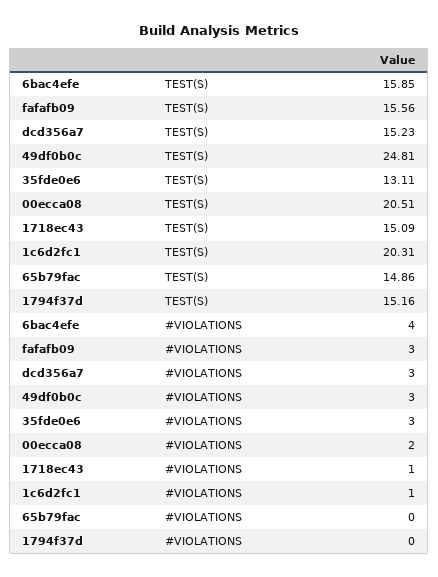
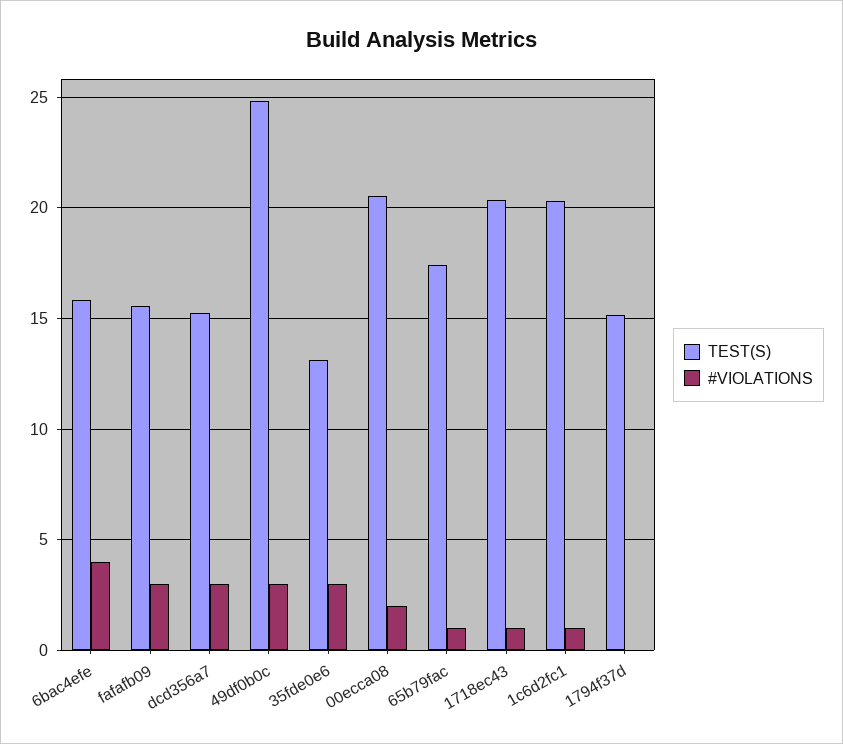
TEST(S), 1718ec43: 15.09 -> 20.5
TEST(S), 65b79fac: 14.86 -> 17.5
#VIOLATIONS, 65b79fac: 0 -> 1

